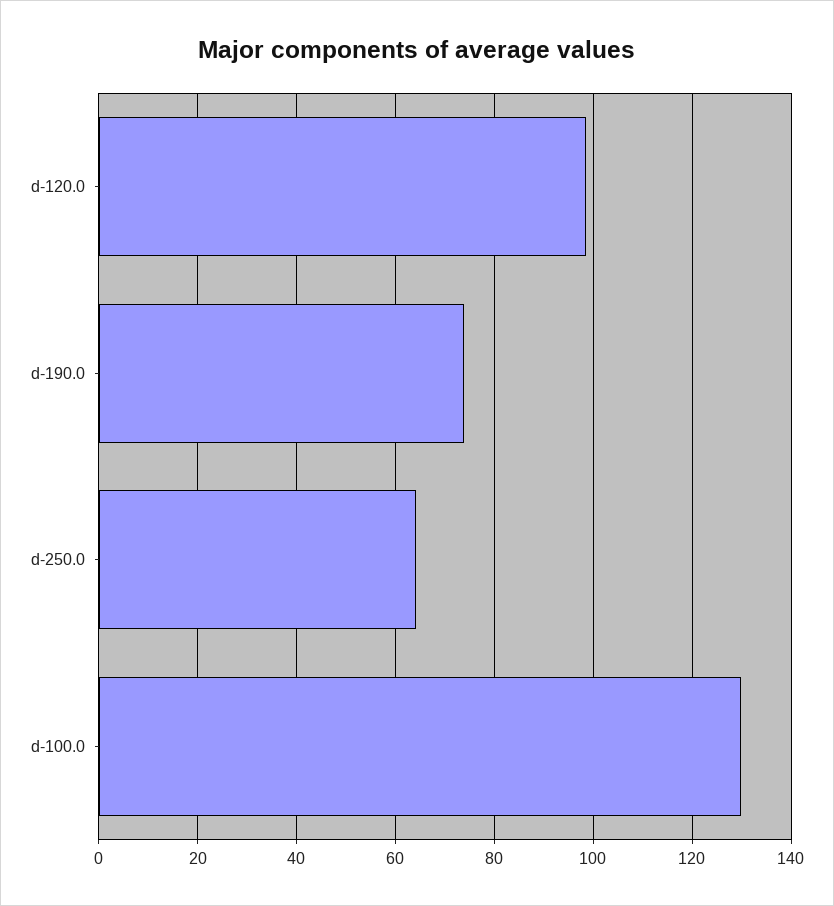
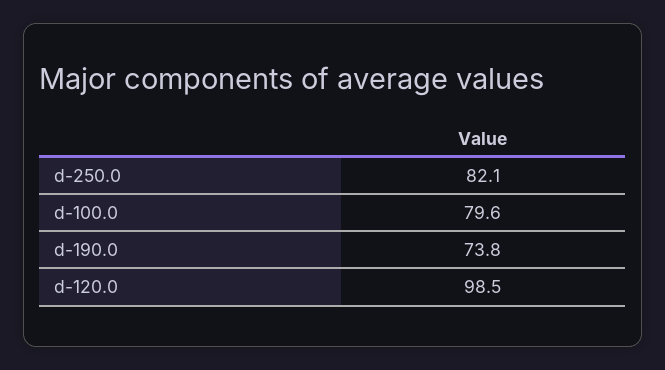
d-250.0: 64 -> 82.1
d-100.0: 130 -> 79.6

